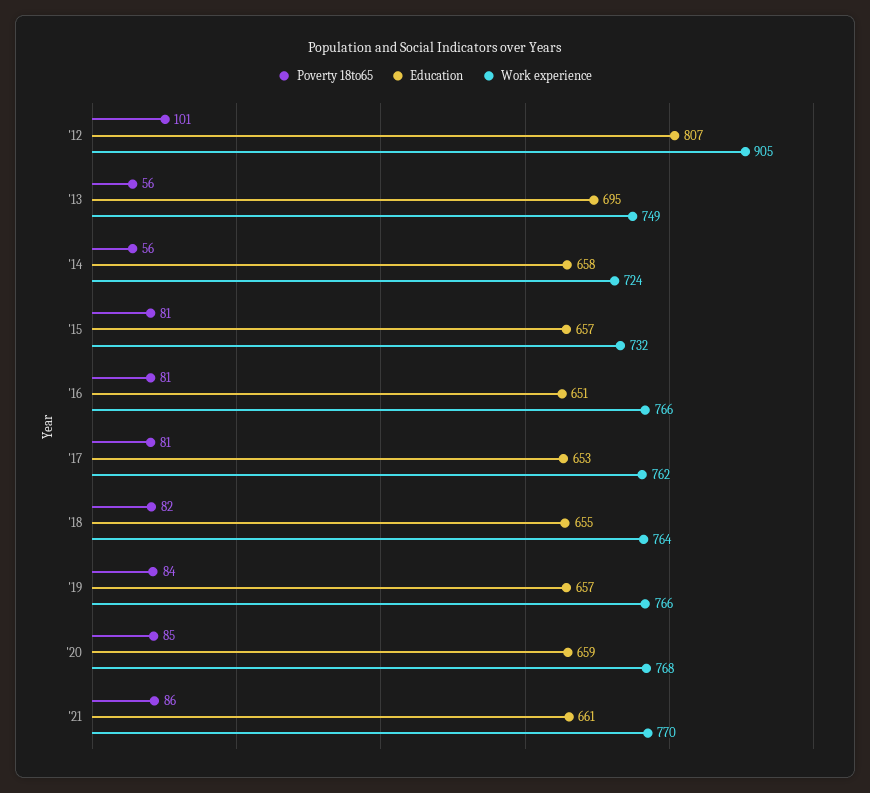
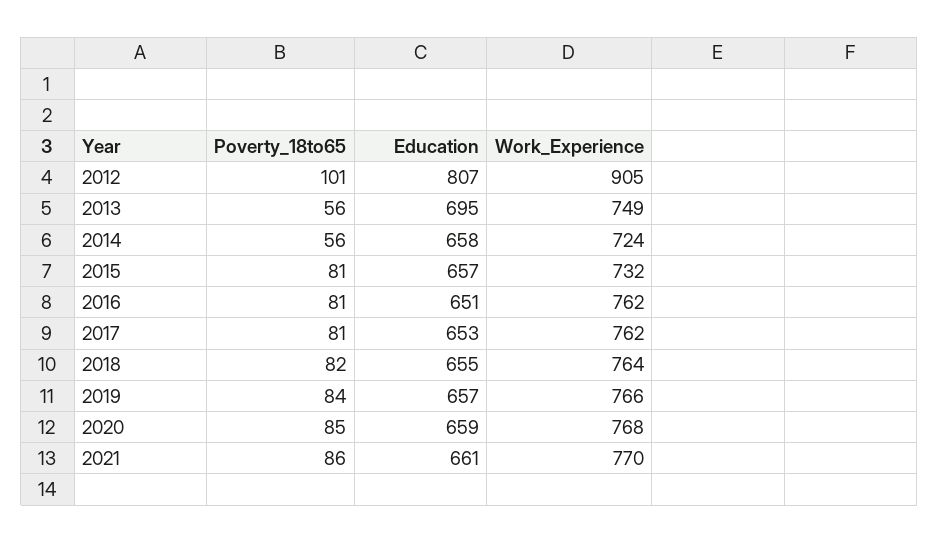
Work experience, '16: 766 -> 762

